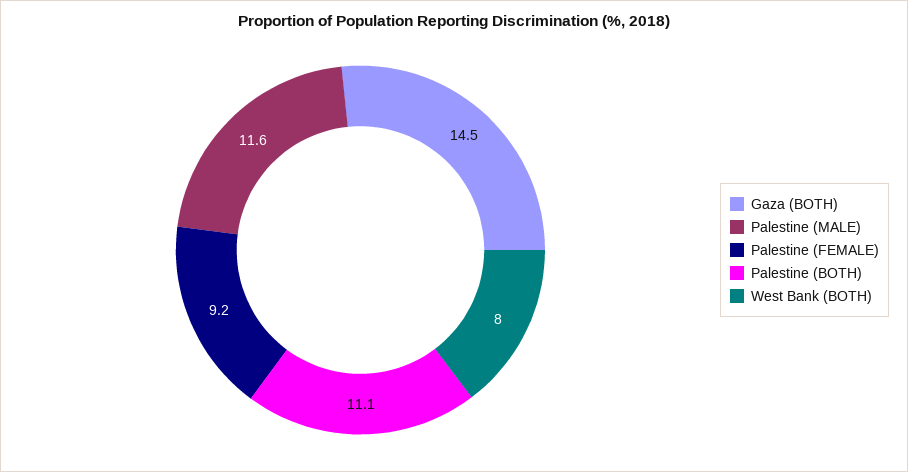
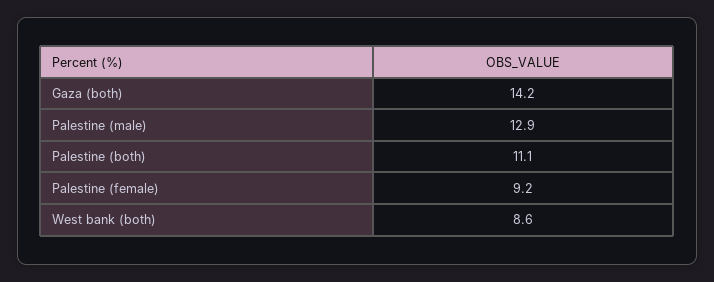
Gaza (BOTH): 14.5 -> 14.2
Palestine (MALE): 11.6 -> 12.9
West Bank (BOTH): 8 -> 8.6

